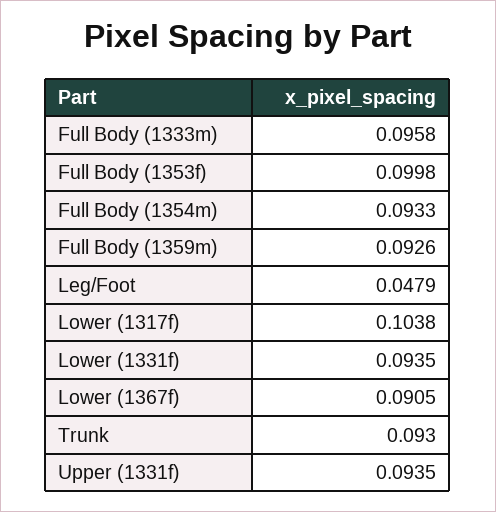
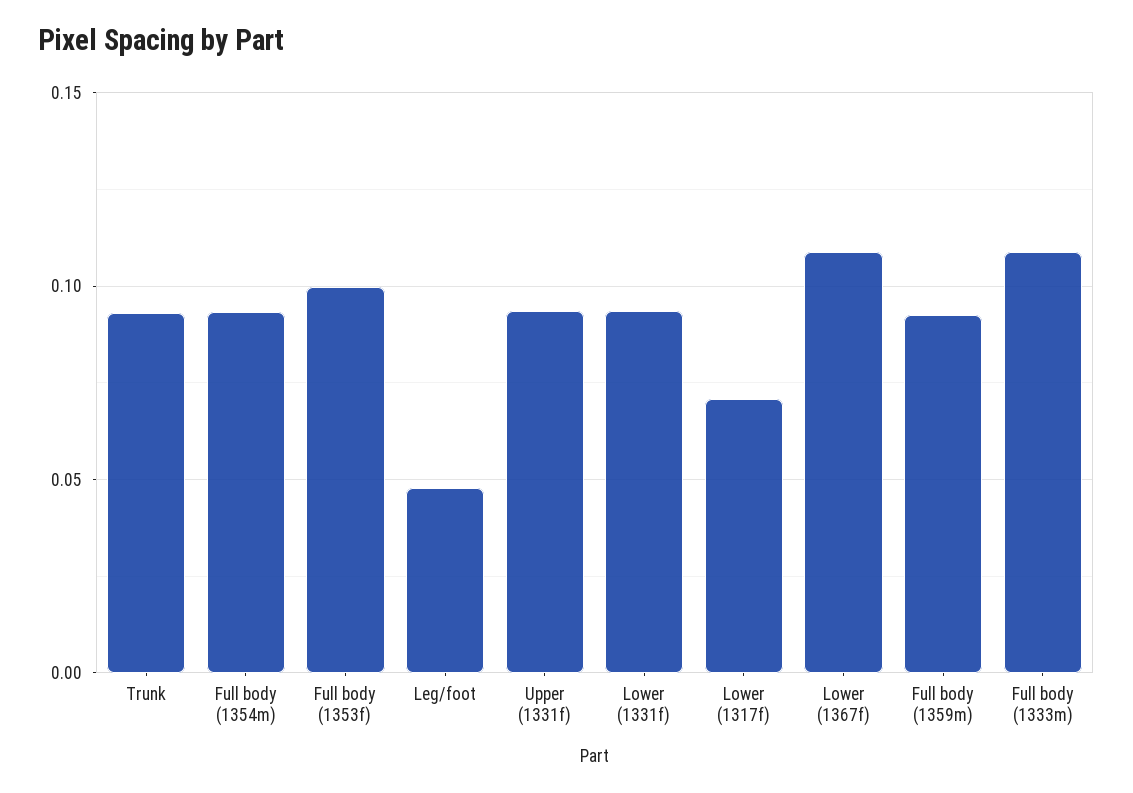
Full Body (1333m): 0.0958 -> 0.11
Lower (1317f): 0.1038 -> 0.07
Lower (1367f): 0.0905 -> 0.11

